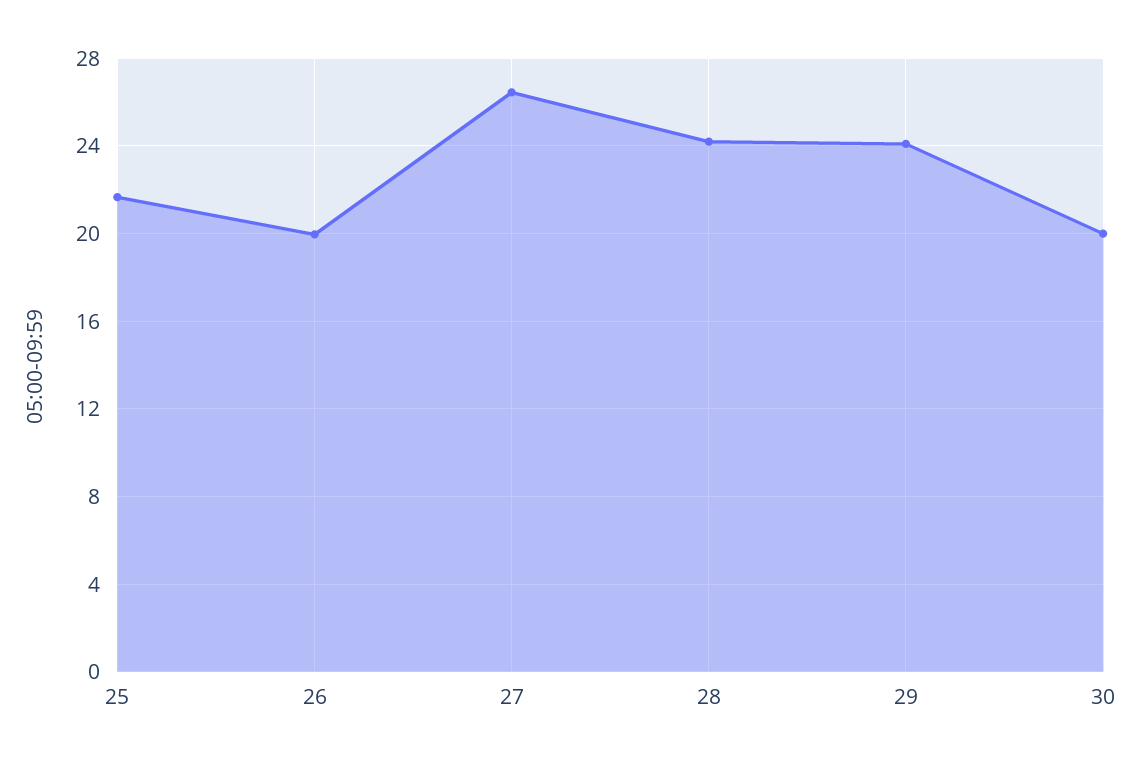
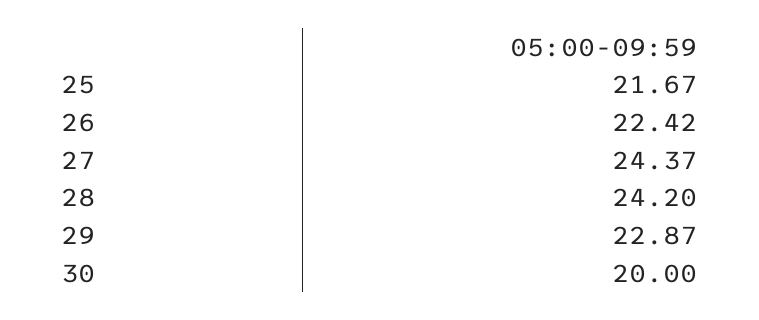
26: 20 -> 22.42
27: 26.5 -> 24.37
29: 24 -> 22.87

